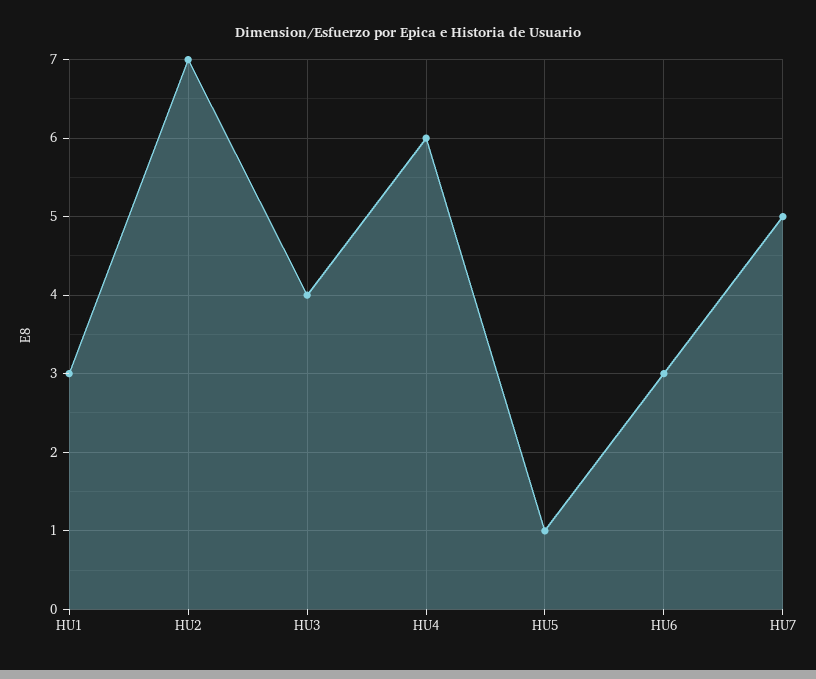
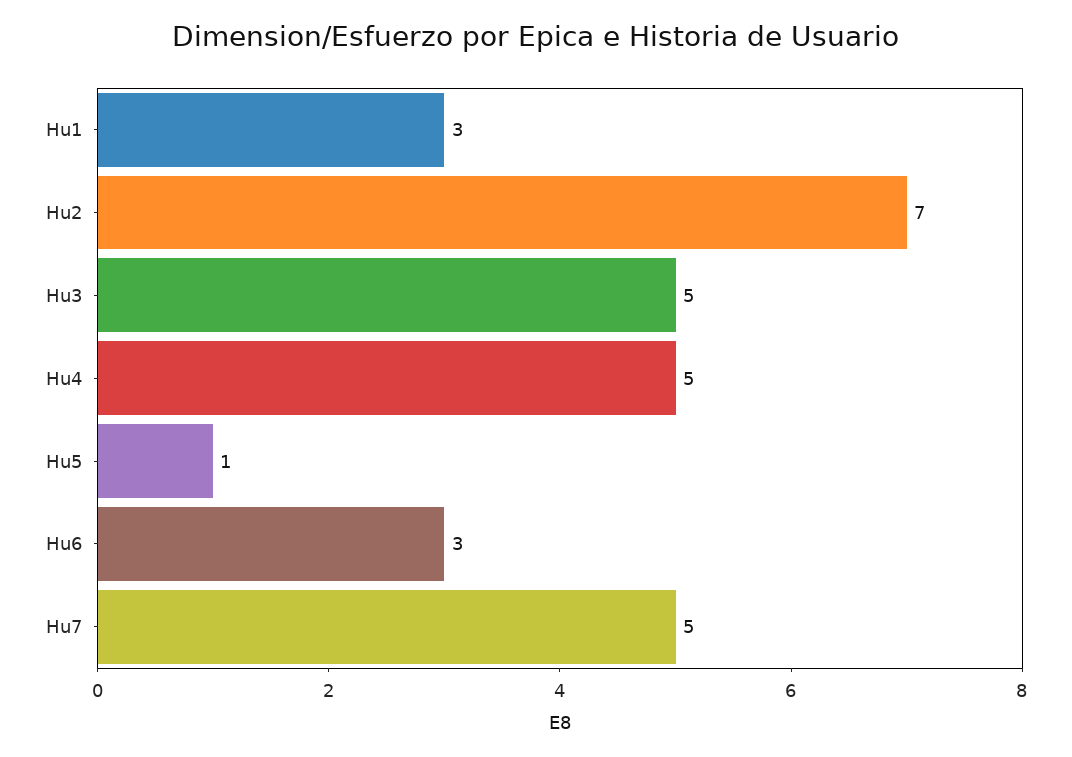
HU3: 4 -> 5
HU4: 6 -> 5

